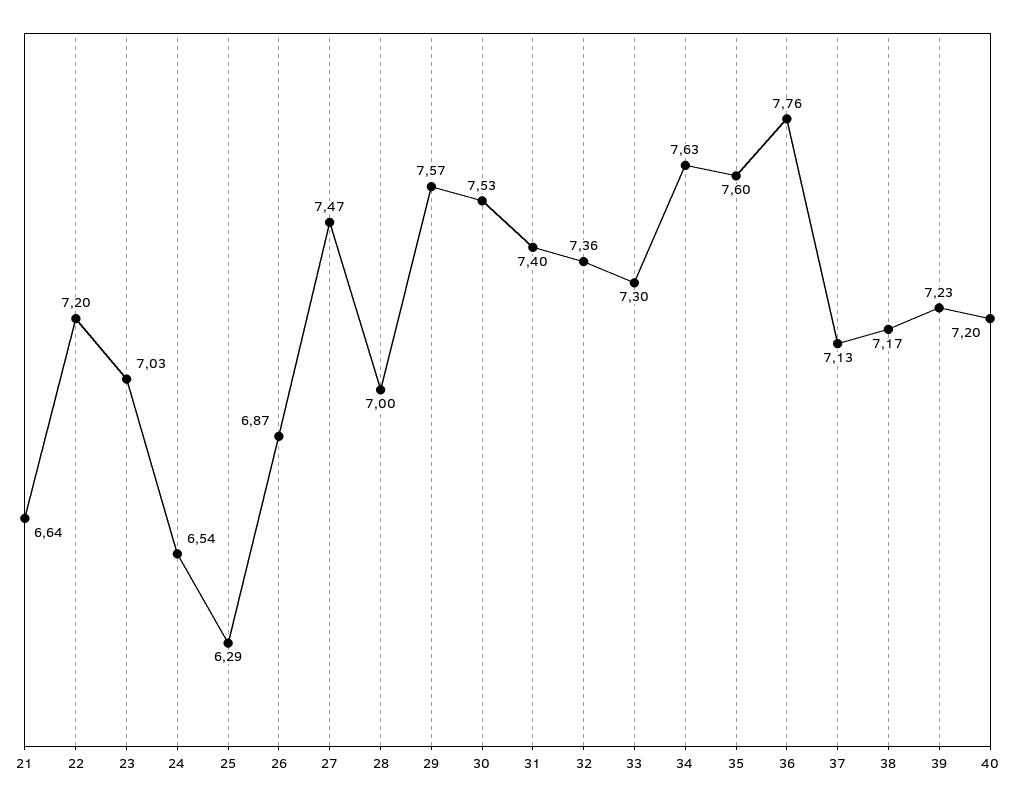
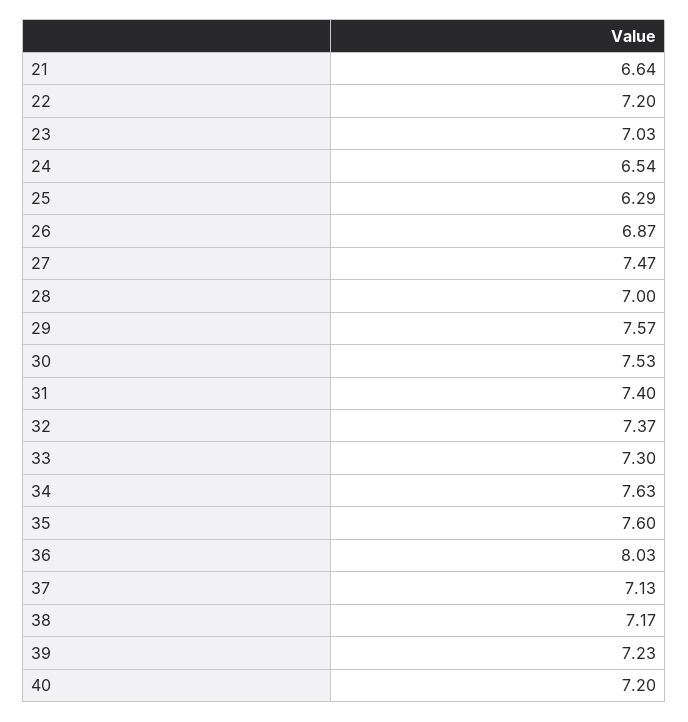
32: 7.36 -> 7.37
36: 7.76 -> 8.03

